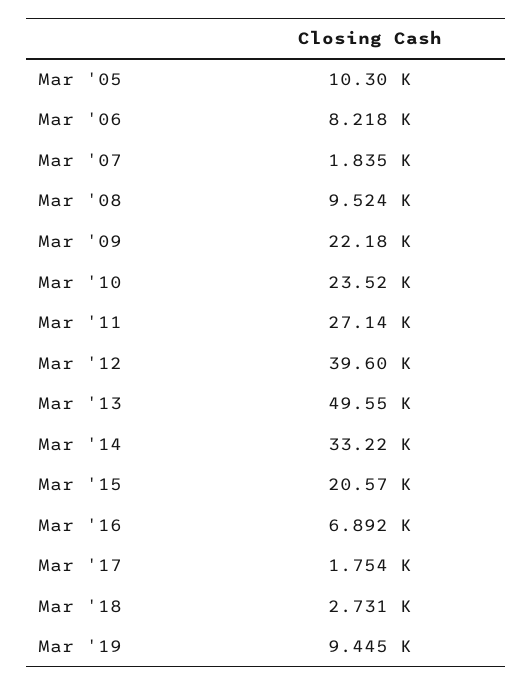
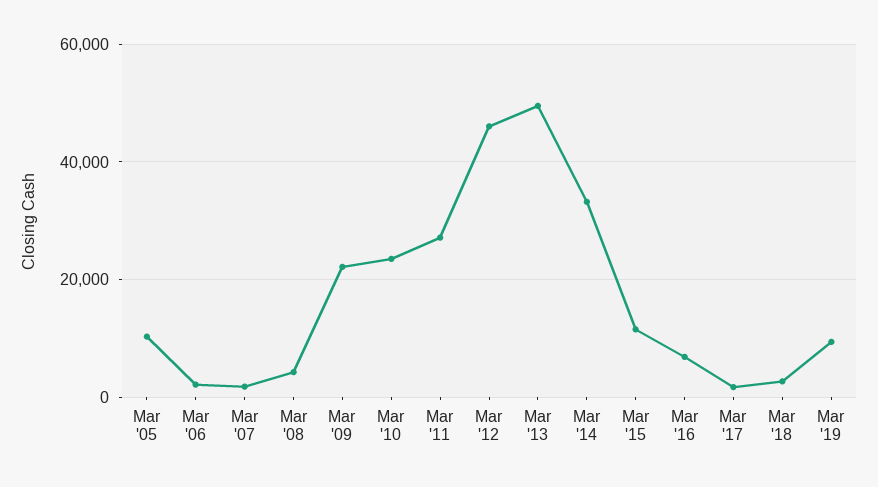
Mar '06: 8218 -> 2000
Mar '08: 9524 -> 4000
Mar '12: 39600 -> 46000
Mar '15: 20570 -> 12000

